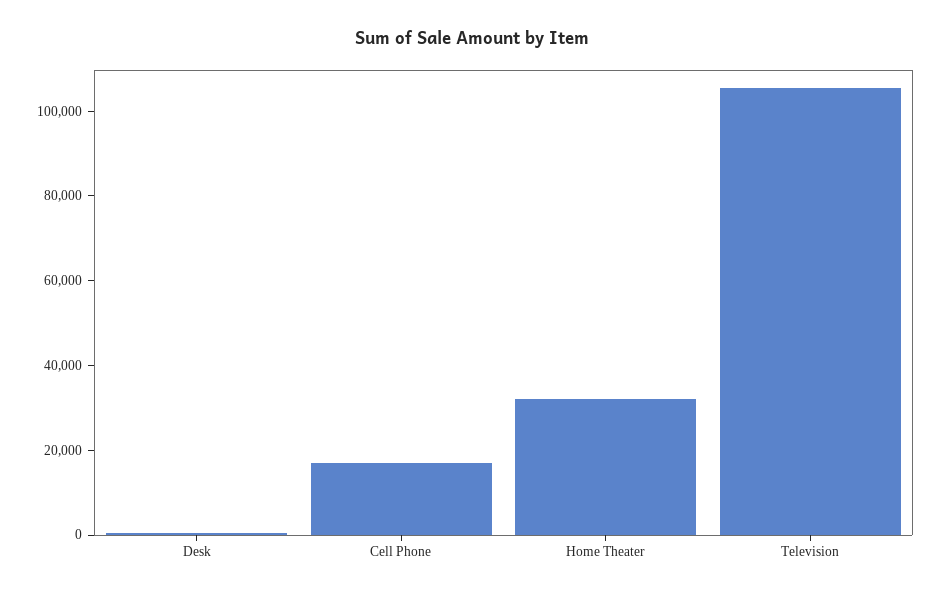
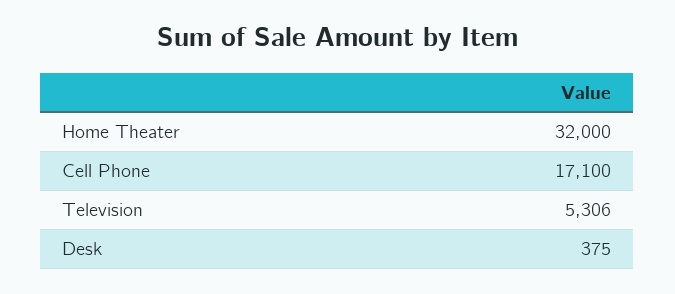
Television: 105000 -> 5306

